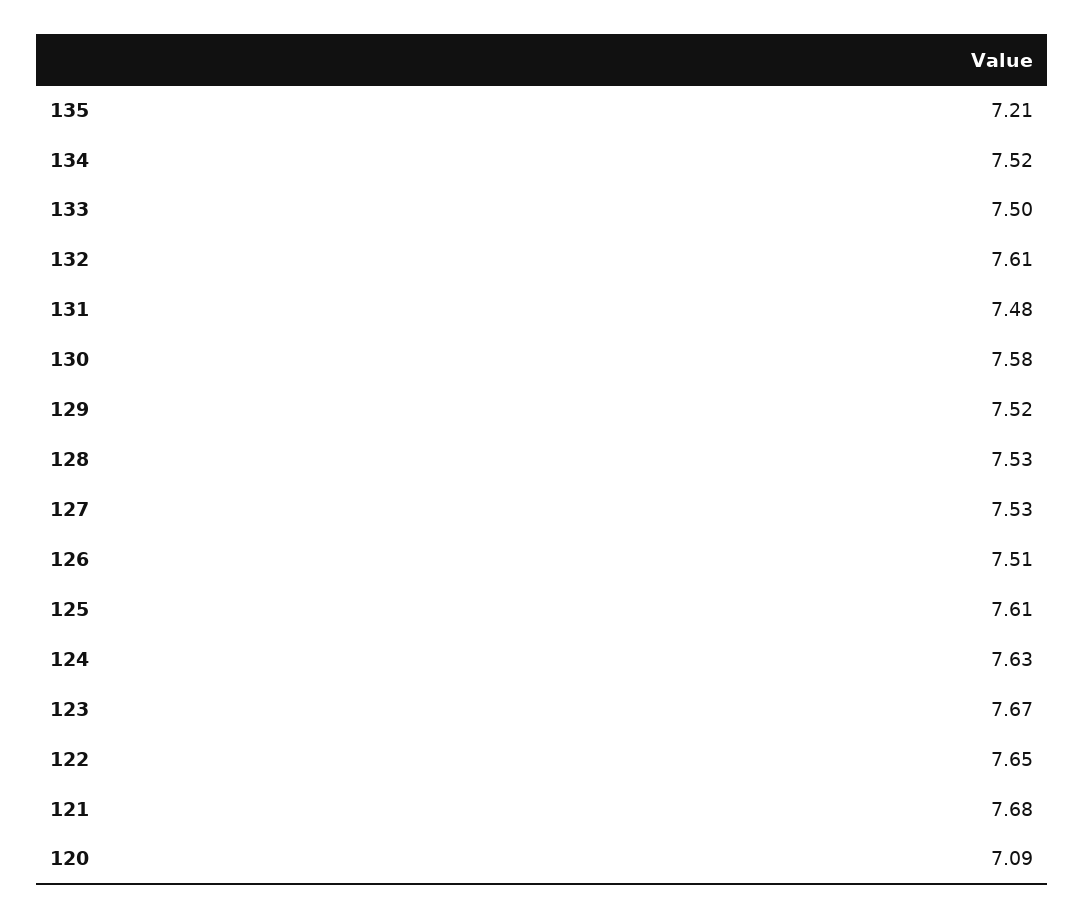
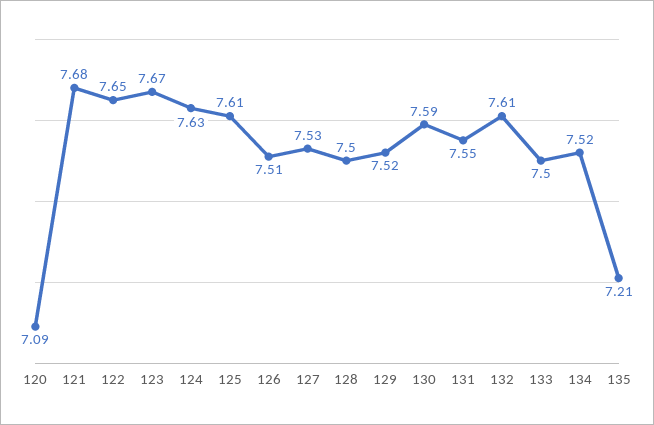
131: 7.48 -> 7.55
130: 7.58 -> 7.59
128: 7.53 -> 7.5

